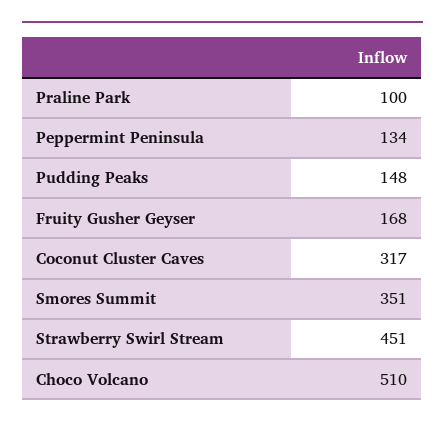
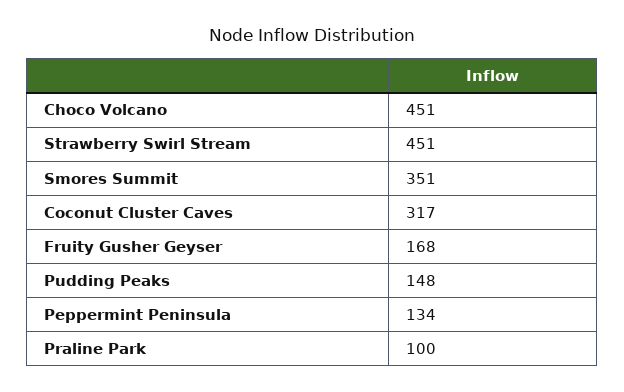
Choco Volcano: 510 -> 451

